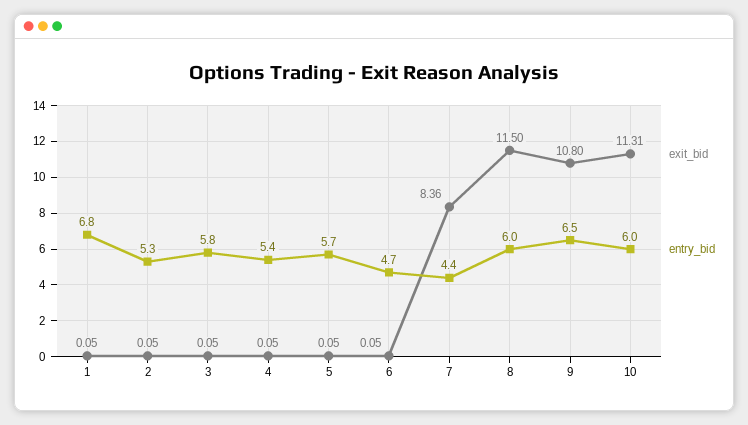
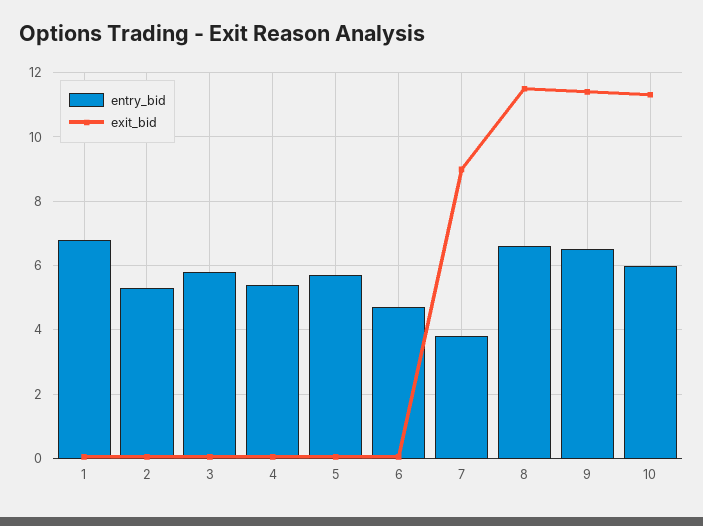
exit_bid, 7: 8.36 -> 9
entry_bid, 7: 4.4 -> 3.8
entry_bid, 8: 6 -> 6.6
exit_bid, 9: 10.8 -> 11.4

